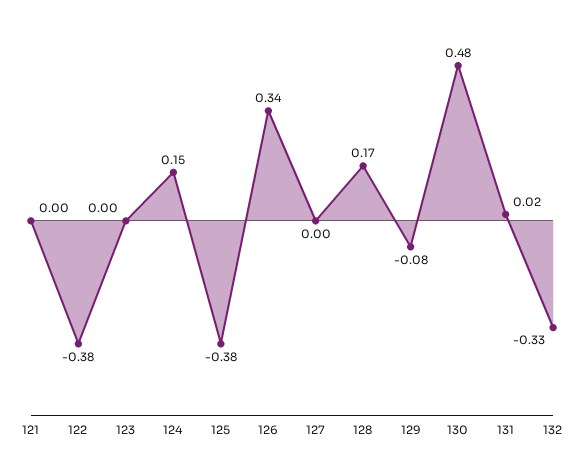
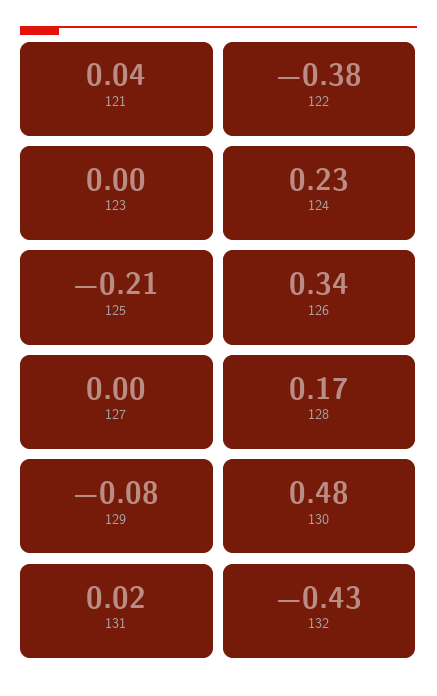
121: 0 -> 0.04
124: 0.15 -> 0.23
125: -0.38 -> -0.21
132: -0.33 -> -0.43

